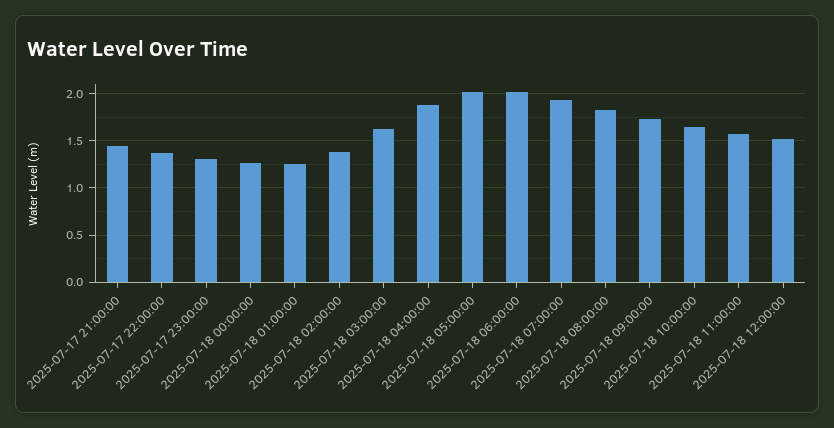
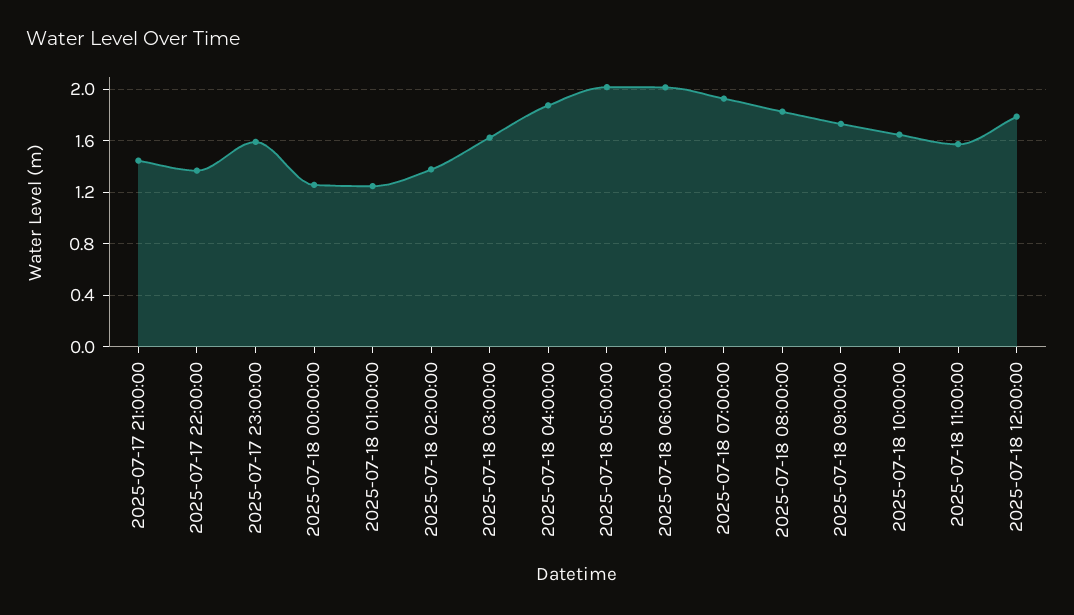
2025-07-17 23:00:00: 1.3 -> 1.6
2025-07-18 12:00:00: 1.5 -> 1.8

